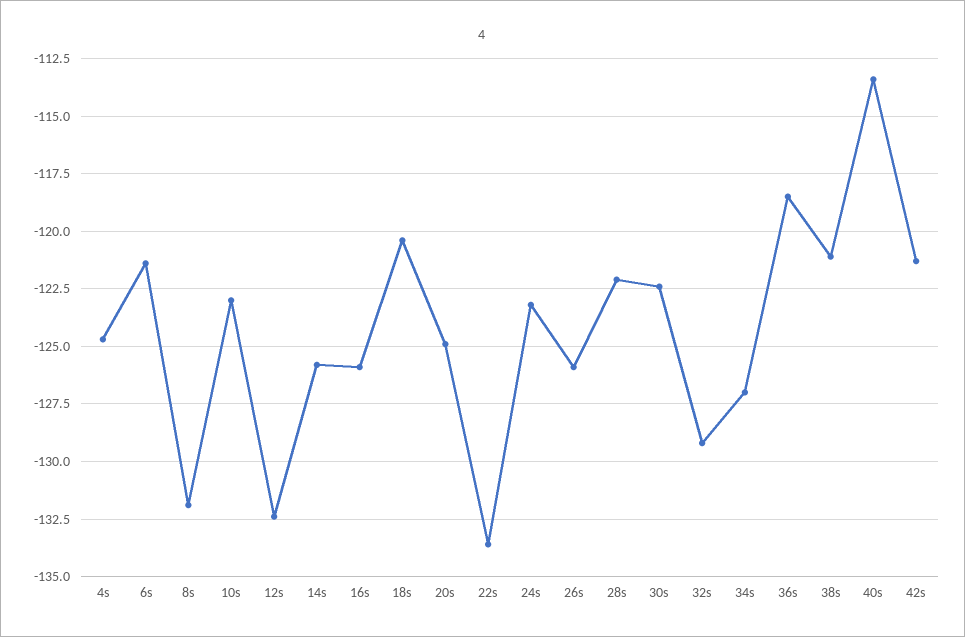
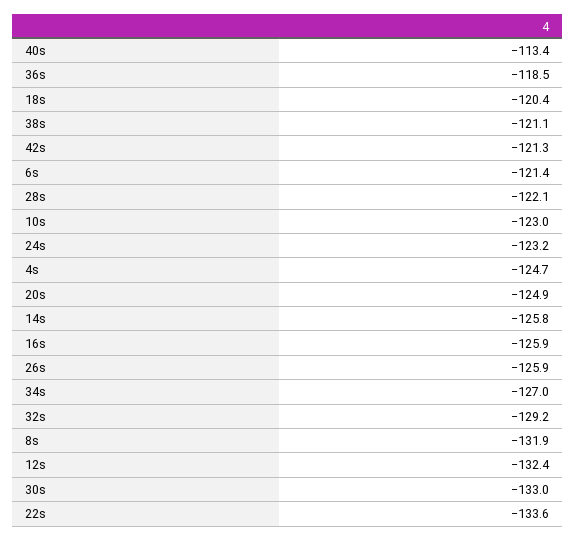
30s: -122.5 -> -133

